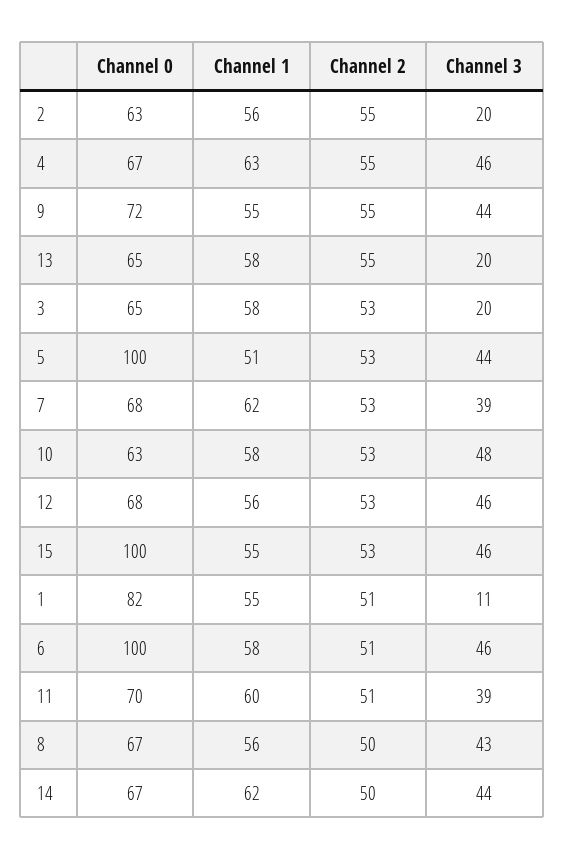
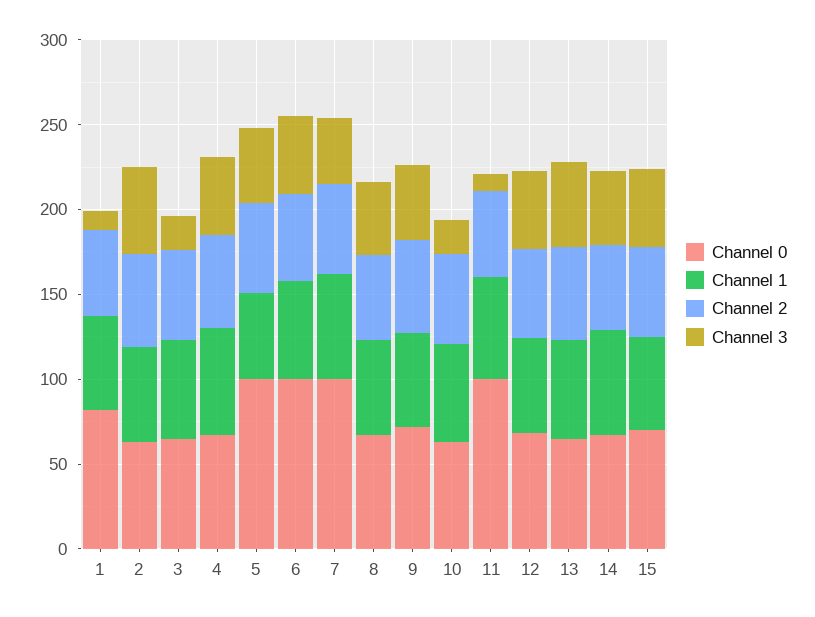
Channel 3, 2: 20 -> 50
Channel 3, 13: 20 -> 50
Channel 0, 7: 68 -> 100
Channel 3, 10: 48 -> 20
Channel 0, 15: 100 -> 70
Channel 0, 11: 70 -> 100
Channel 3, 11: 39 -> 10

